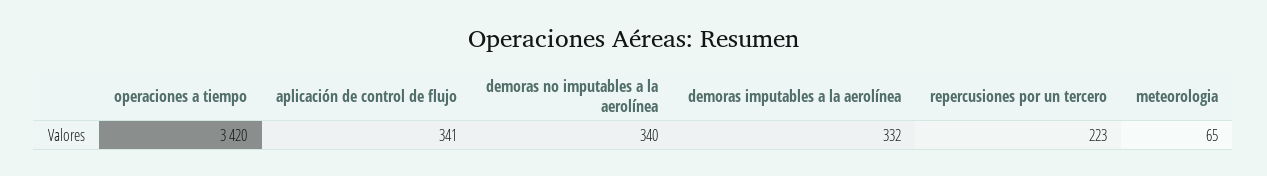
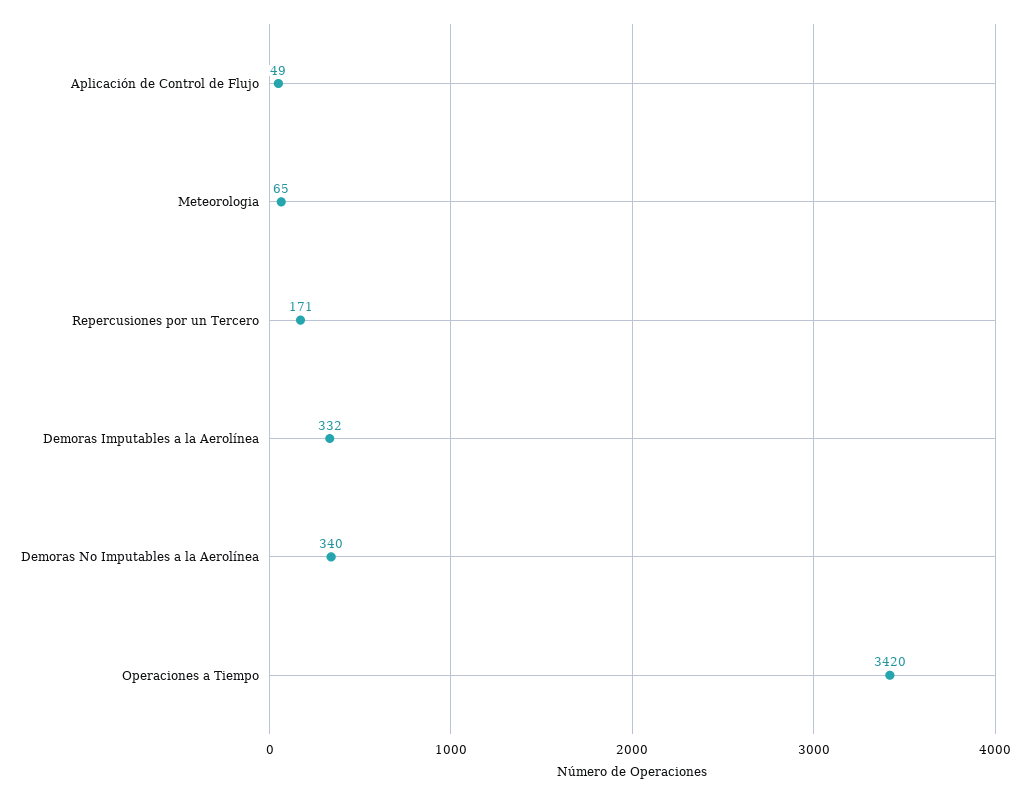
aplicación de control de flujo: 341 -> 49
repercusiones por un tercero: 223 -> 171

